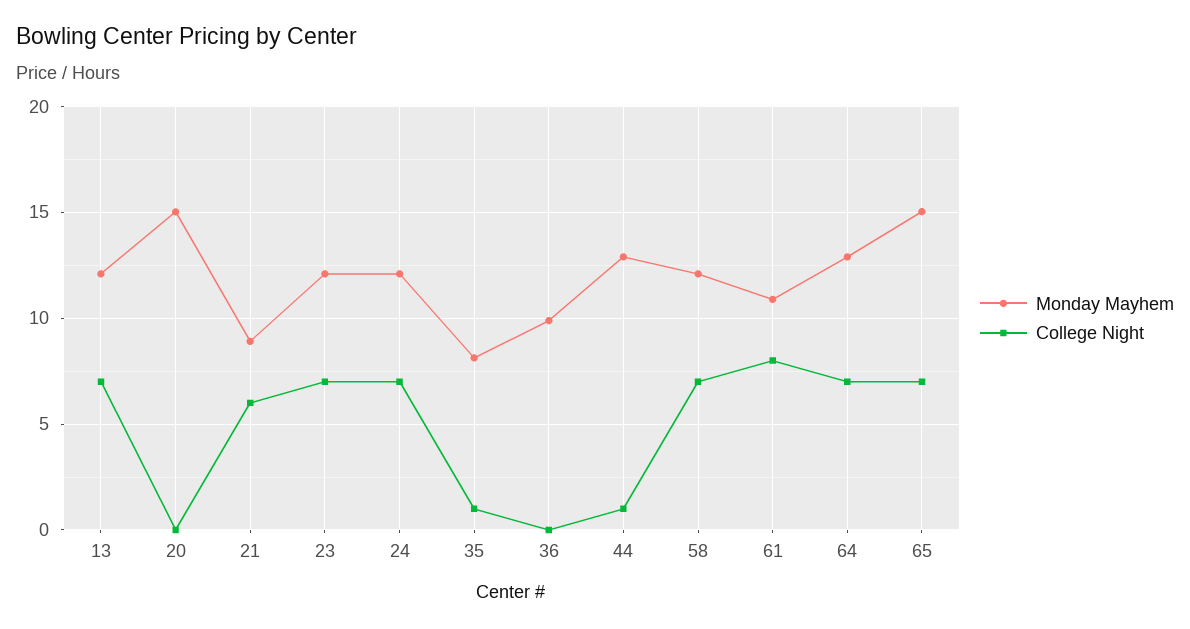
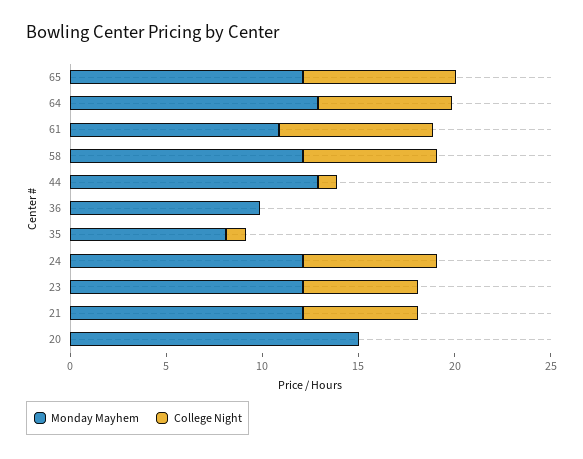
Monday Mayhem, 13: 12 -> none
College Night, 13: 7 -> none
Monday Mayhem, 21: 9 -> 12
College Night, 23: 7 -> 6
Monday Mayhem, 65: 15 -> 12
College Night, 65: 7 -> 8

